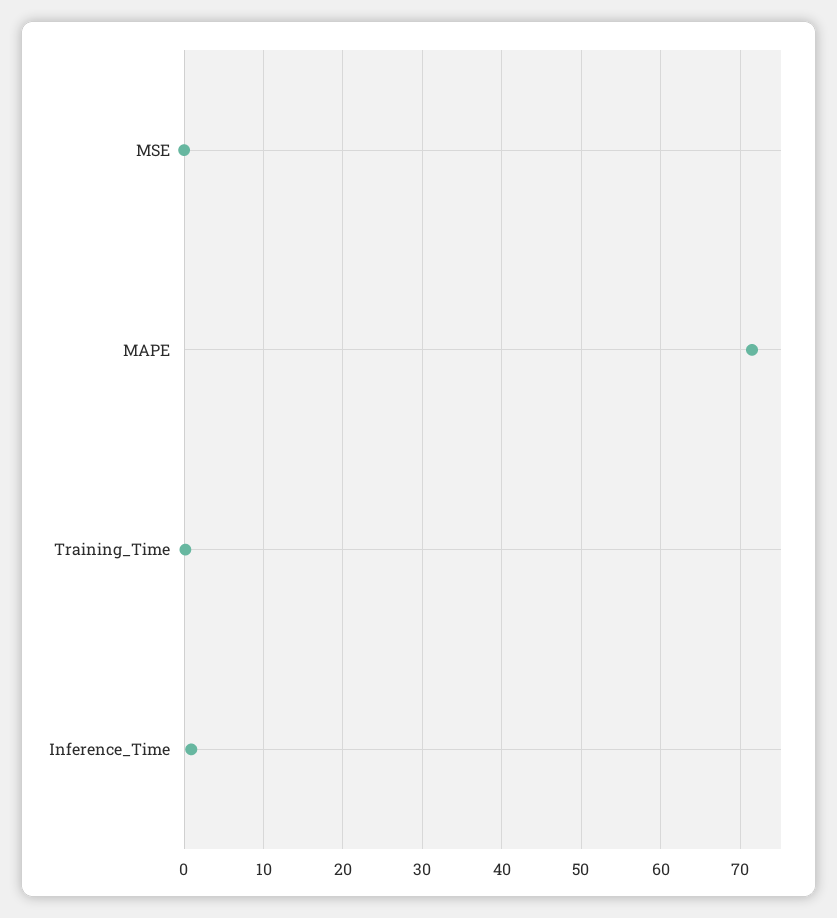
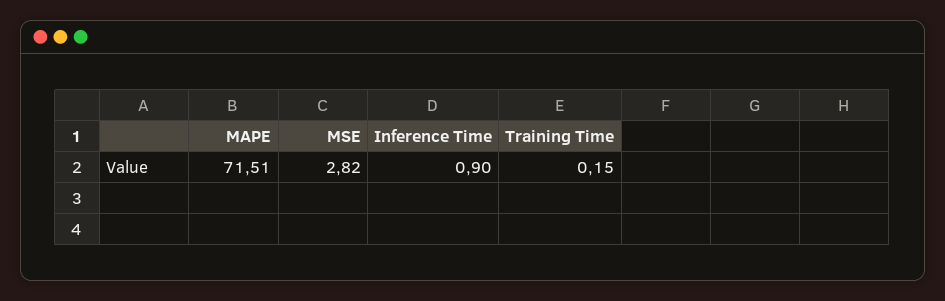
MSE: 0 -> 2.82

